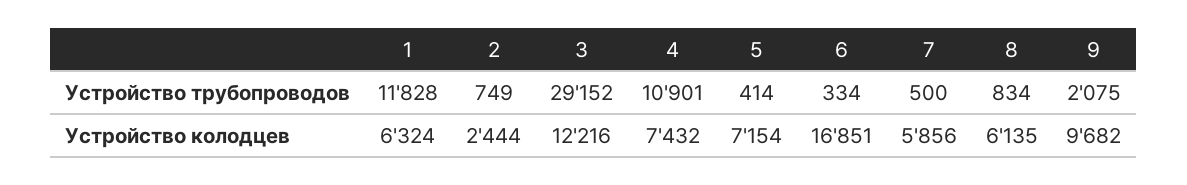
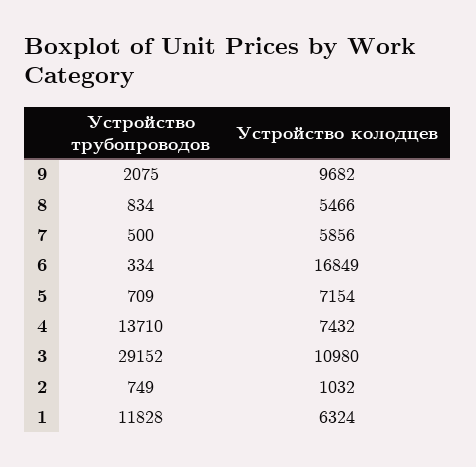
4, Устройство трубопроводов: 10901 -> 13710
5, Устройство трубопроводов: 414 -> 709
2, Устройство колодцев: 2444 -> 1032
3, Устройство колодцев: 12216 -> 10980
6, Устройство колодцев: 16851 -> 16849
8, Устройство колодцев: 6135 -> 5466

